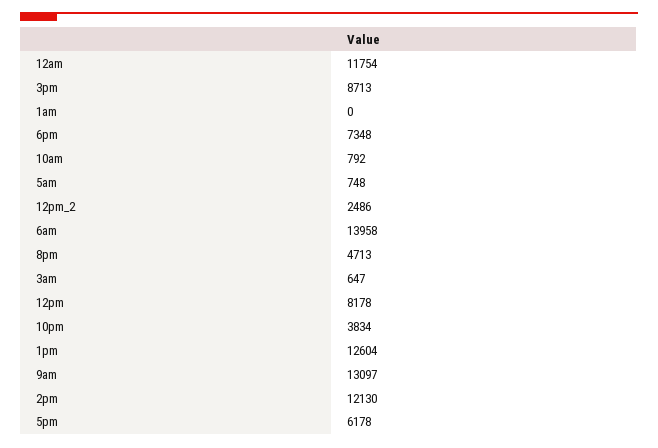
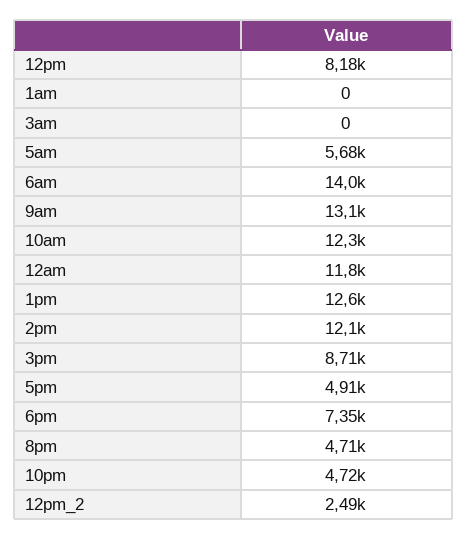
10am: 792 -> 12300
5am: 748 -> 5680
3am: 647 -> 0
10pm: 3834 -> 4720
5pm: 6178 -> 4910

